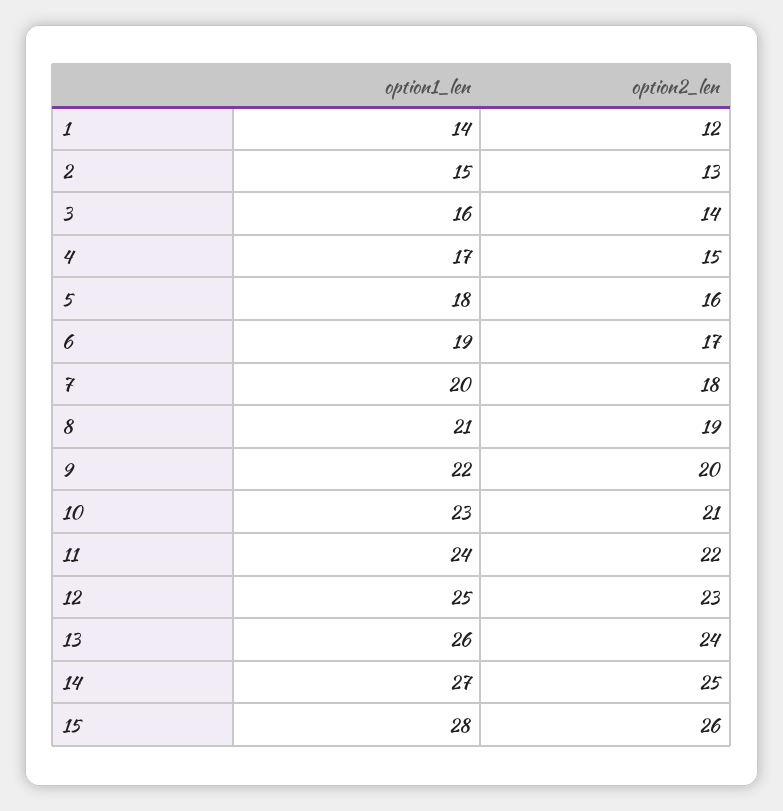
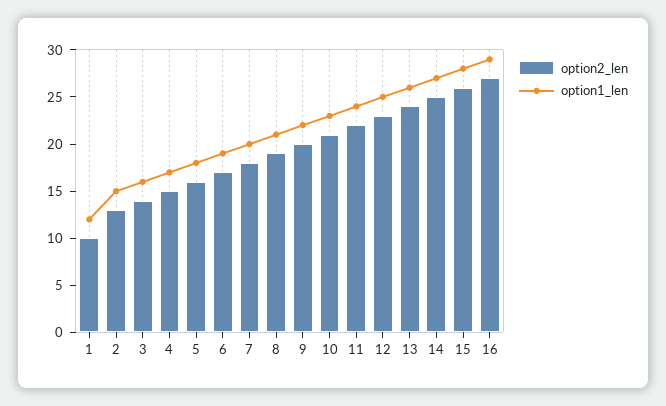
option1_len, 1: 14 -> 12
option2_len, 1: 12 -> 10
option2_len, 16: none -> 27
option1_len, 16: none -> 29

